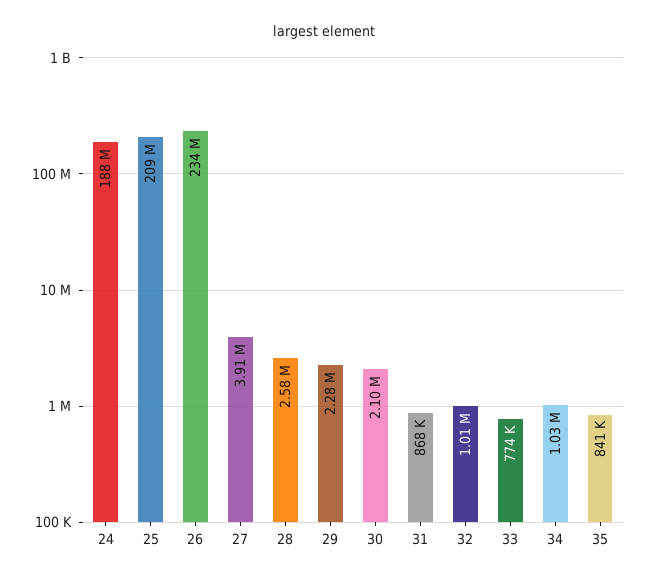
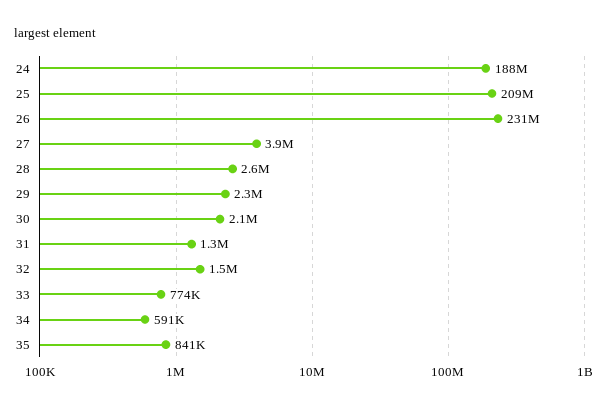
26: 234000000 -> 231000000
31: 868000 -> 1300000
32: 1010000 -> 1500000
34: 1030000 -> 591000

